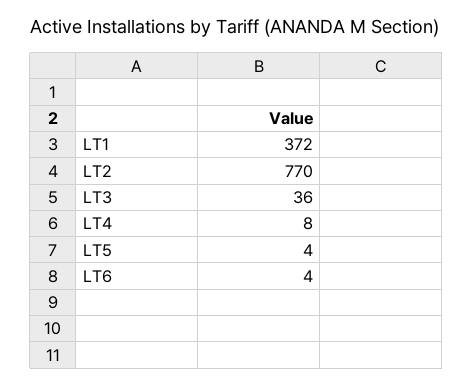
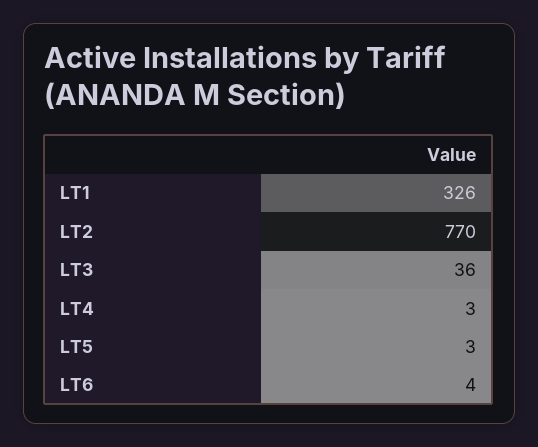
LT1: 372 -> 326
LT4: 8 -> 3
LT5: 4 -> 3

